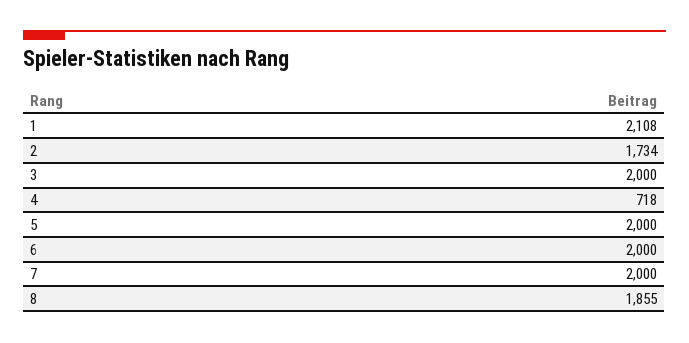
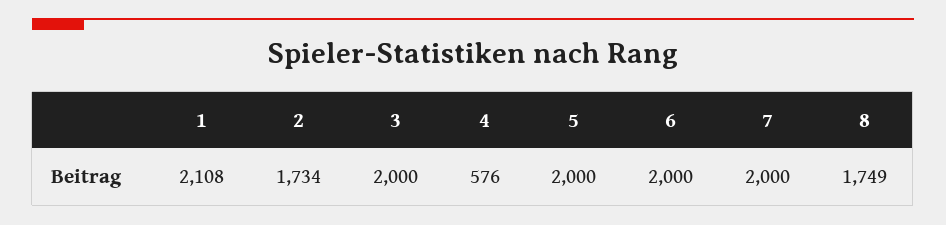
4: 718 -> 576
8: 1855 -> 1749

